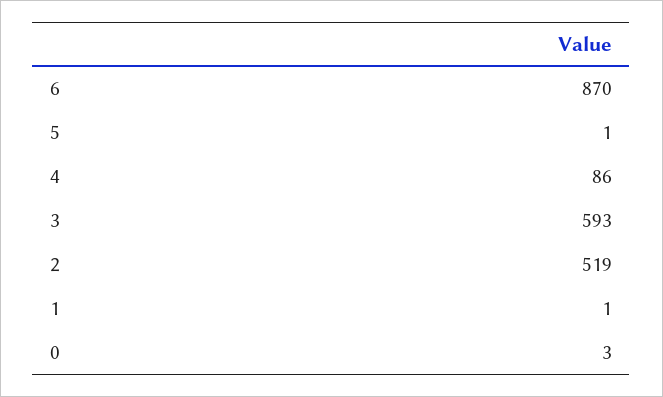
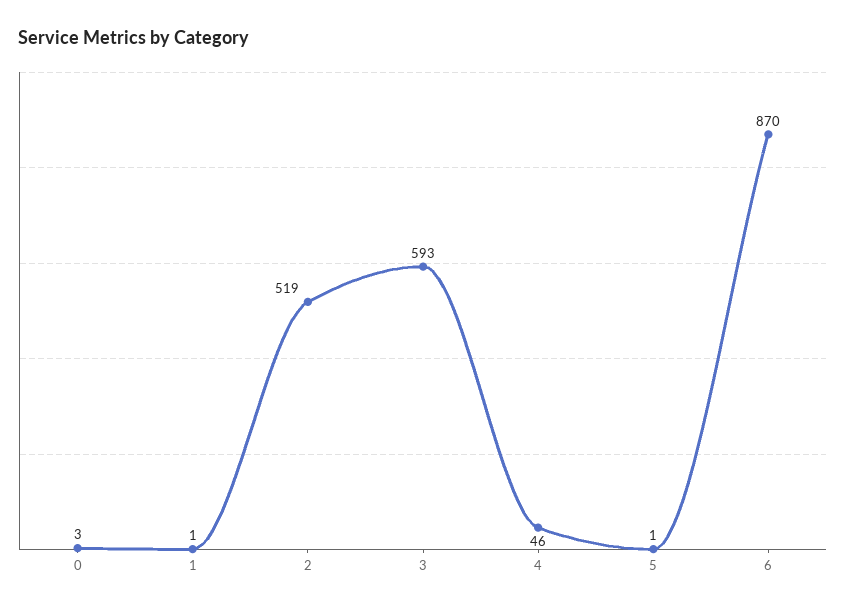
4: 86 -> 46

